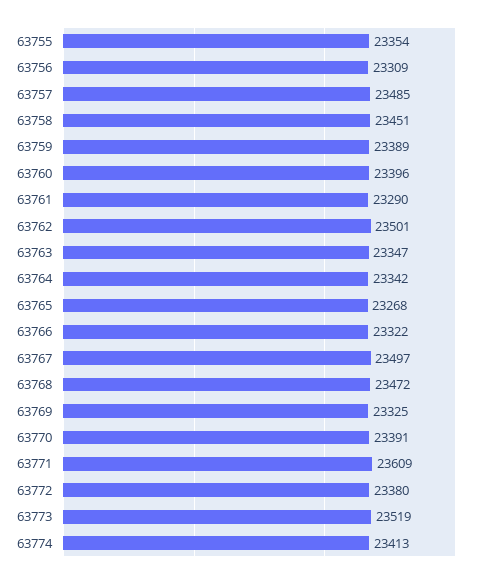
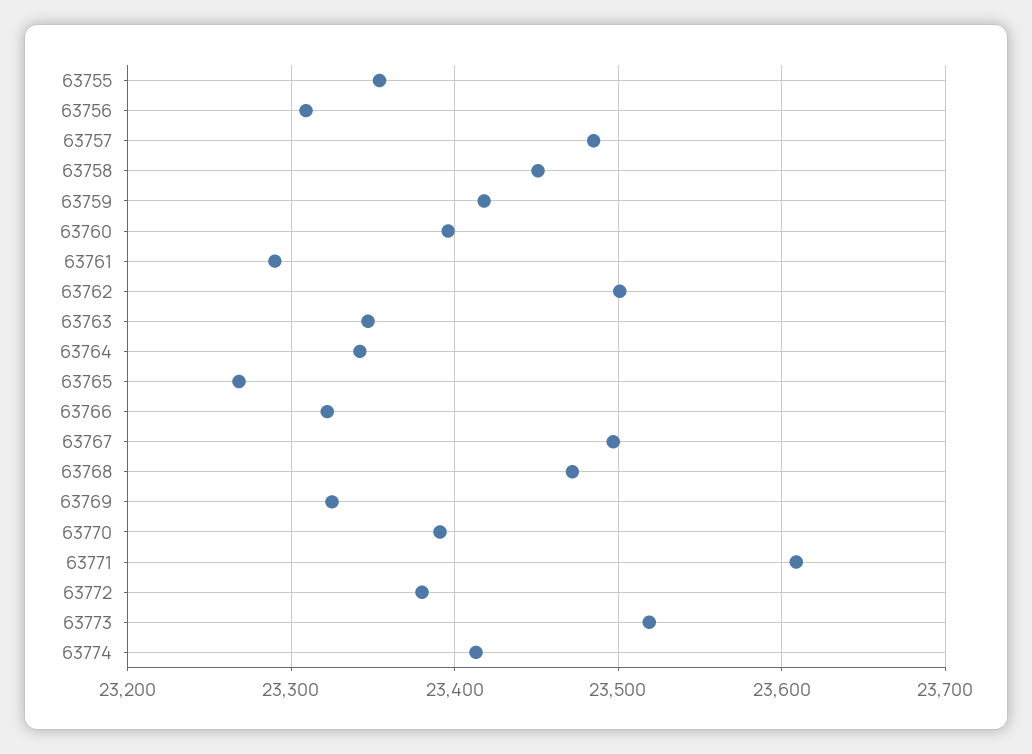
63759: 23389 -> 23420

